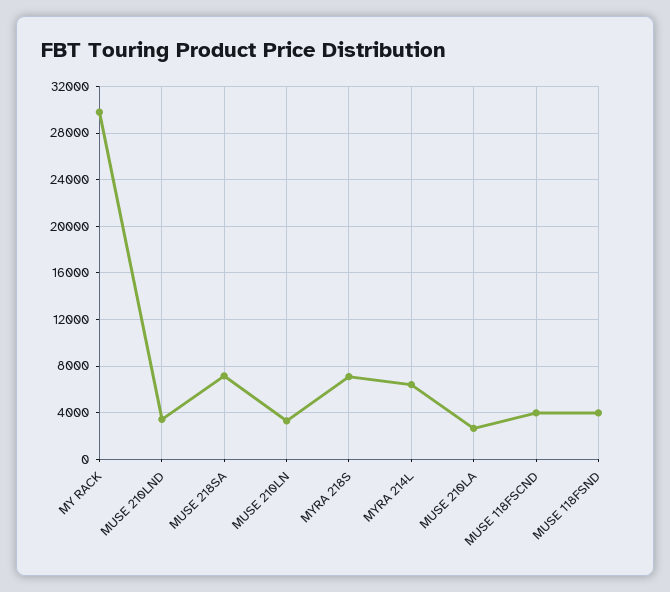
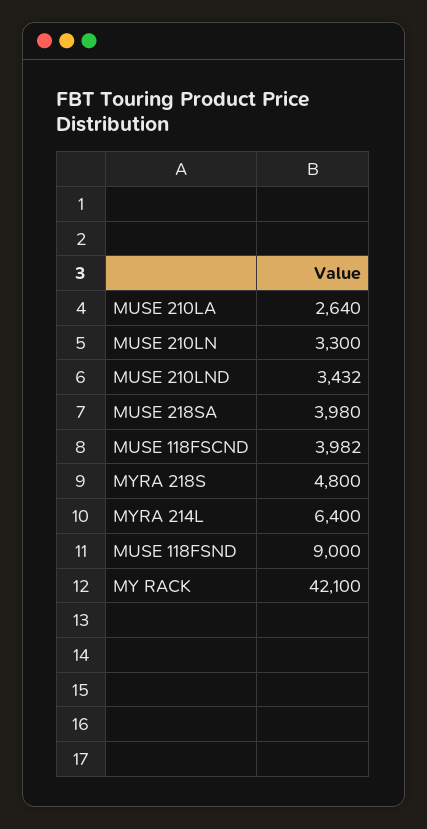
MY RACK: 30000 -> 42100
MUSE 218SA: 7000 -> 3980
MYRA 218S: 7000 -> 4800
MUSE 118FSND: 4000 -> 9000

